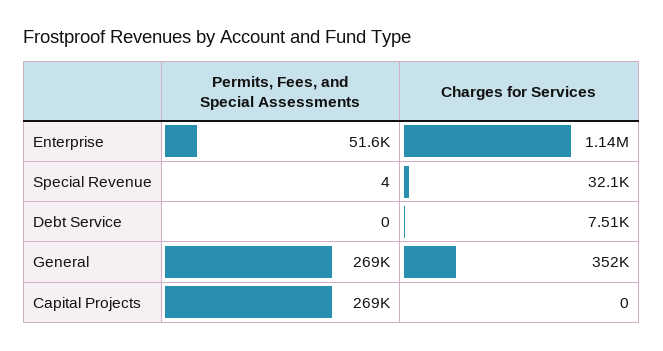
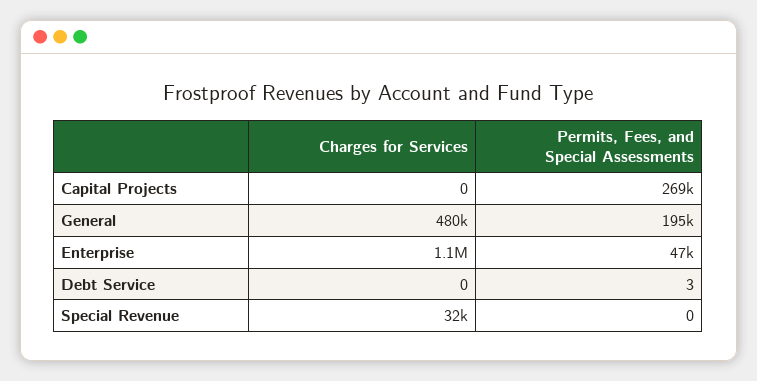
Permits, Fees, and Special Assessments, Enterprise: 51600 -> 47000
Permits, Fees, and Special Assessments, Special Revenue: 4 -> 0
Permits, Fees, and Special Assessments, Debt Service: 0 -> 3
Charges for Services, Debt Service: 7510 -> 0
Permits, Fees, and Special Assessments, General: 269000 -> 195000
Charges for Services, General: 352000 -> 480000

